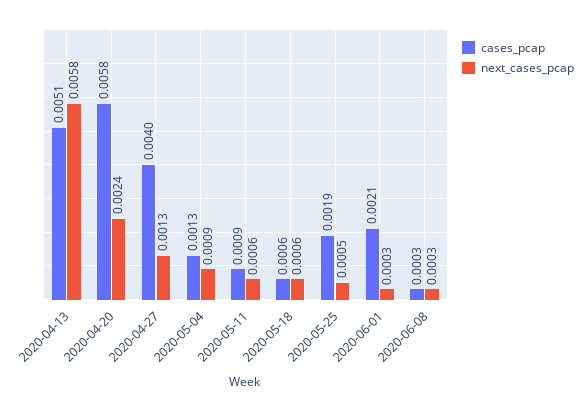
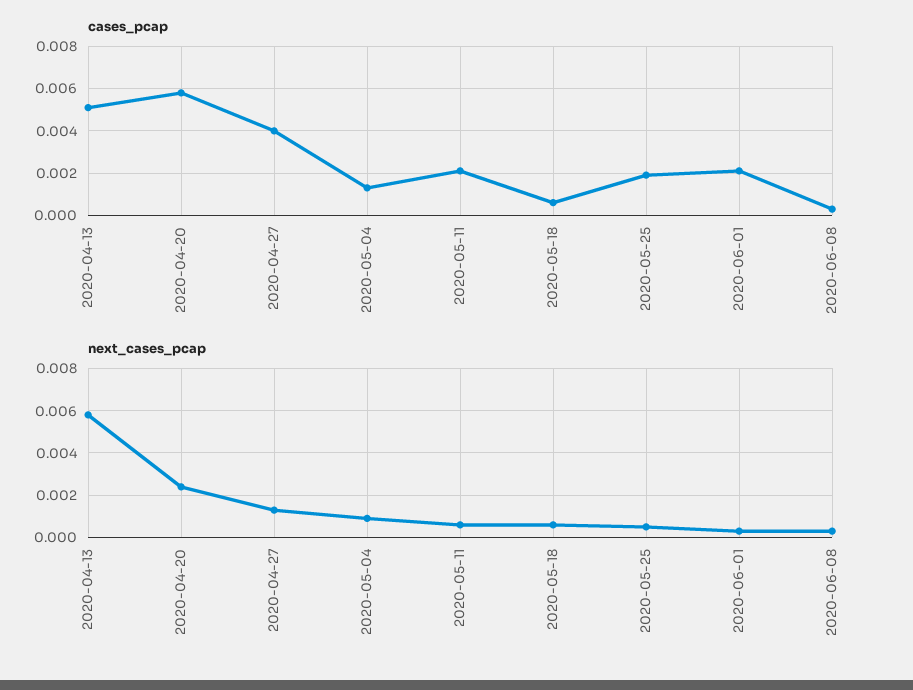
cases_pcap, 2020-05-11: 0.0009 -> 0.002

